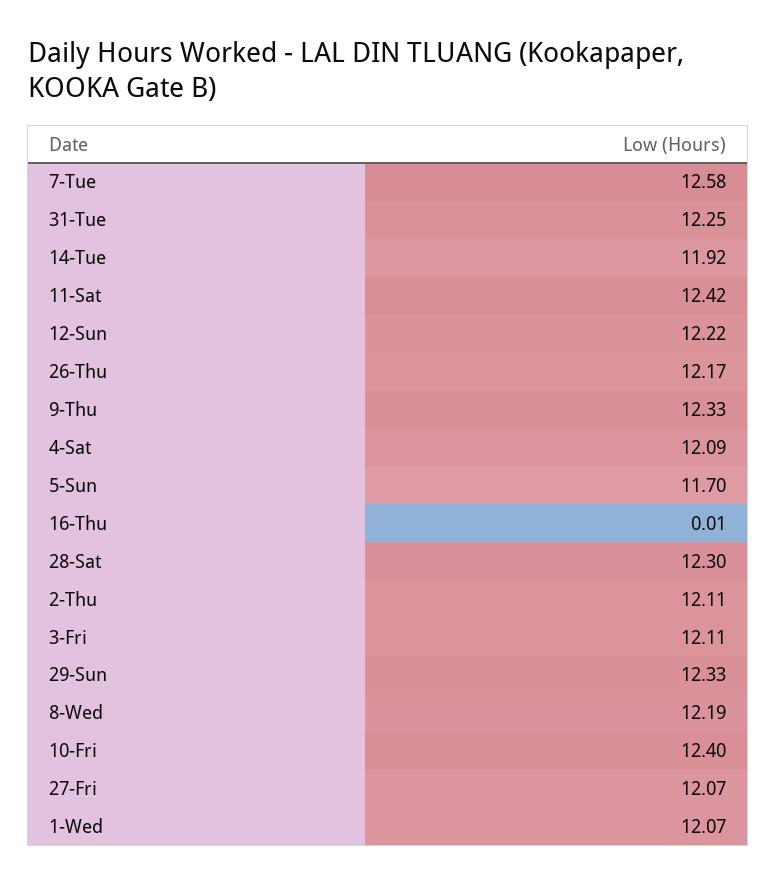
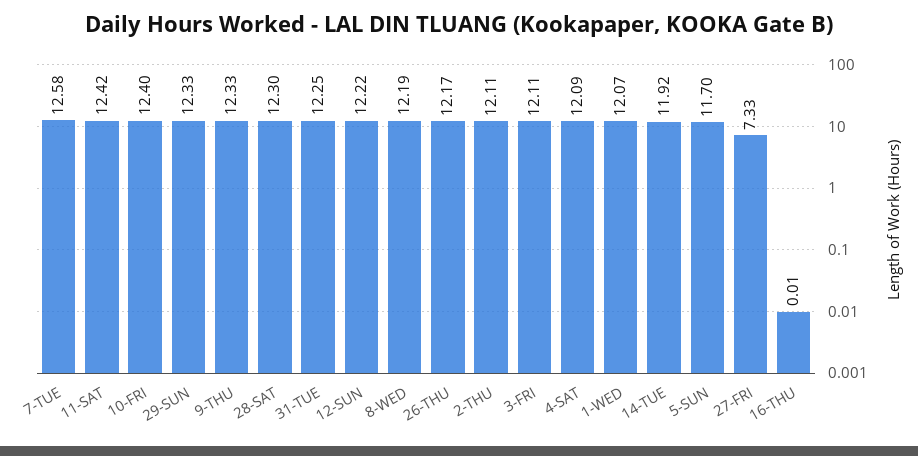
27-Fri: 12.07 -> 7.33

